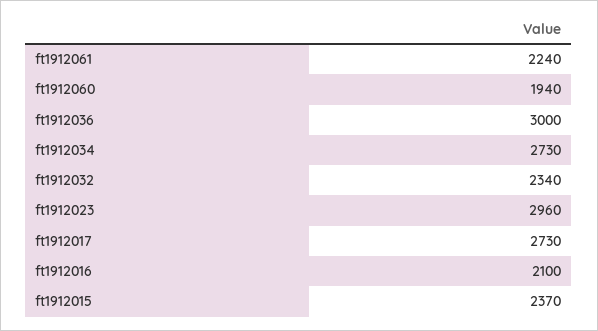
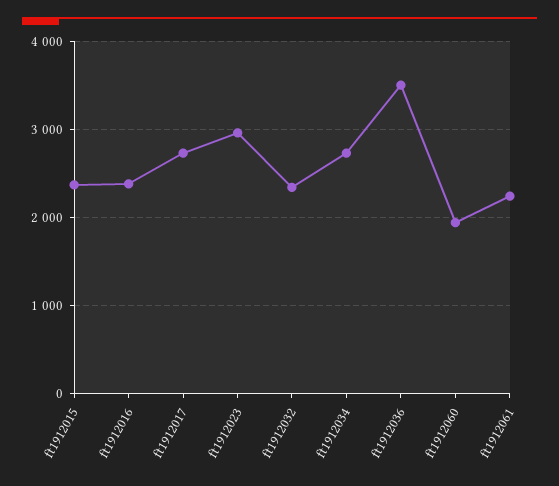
ft1912036: 3000 -> 3500
ft1912016: 2100 -> 2400

